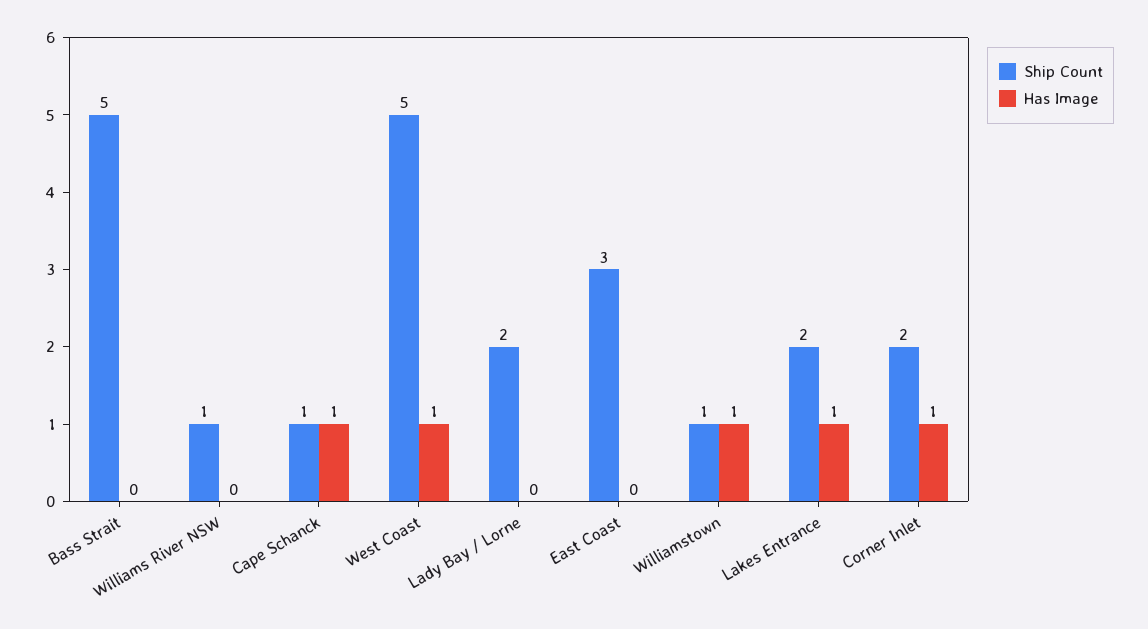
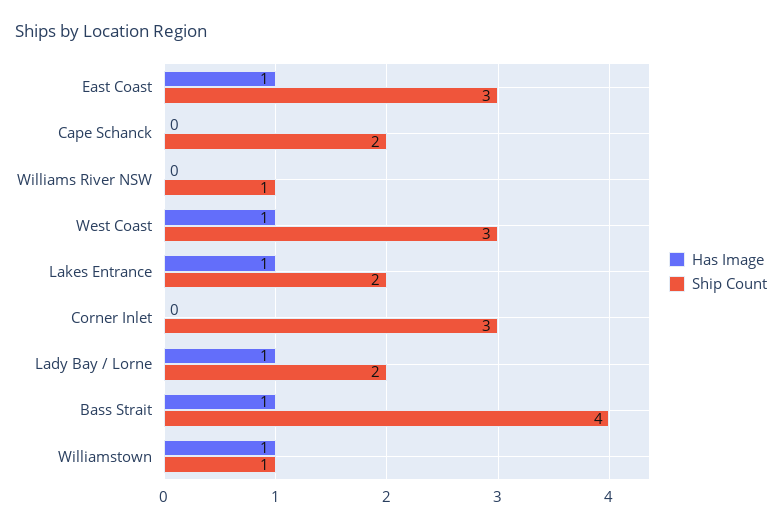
Ship Count, Bass Strait: 5 -> 4
Has Image, Bass Strait: 0 -> 1
Ship Count, Cape Schanck: 1 -> 2
Has Image, Cape Schanck: 1 -> 0
Ship Count, West Coast: 5 -> 3
Has Image, Lady Bay / Lorne: 0 -> 1
Has Image, East Coast: 0 -> 1
Ship Count, Corner Inlet: 2 -> 3
Has Image, Corner Inlet: 1 -> 0

